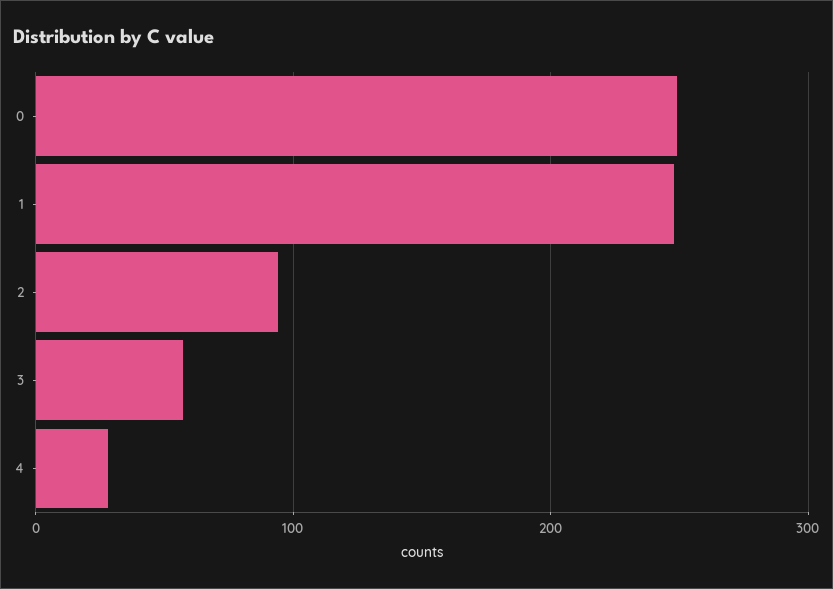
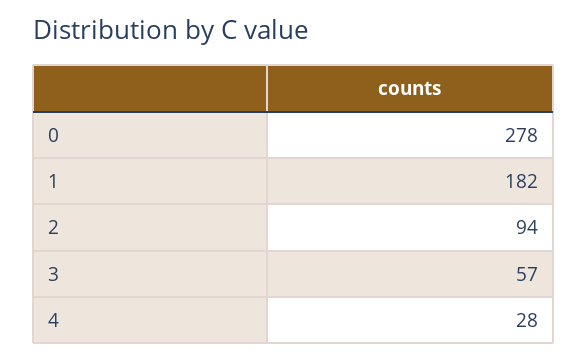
0: 250 -> 278
1: 250 -> 182

